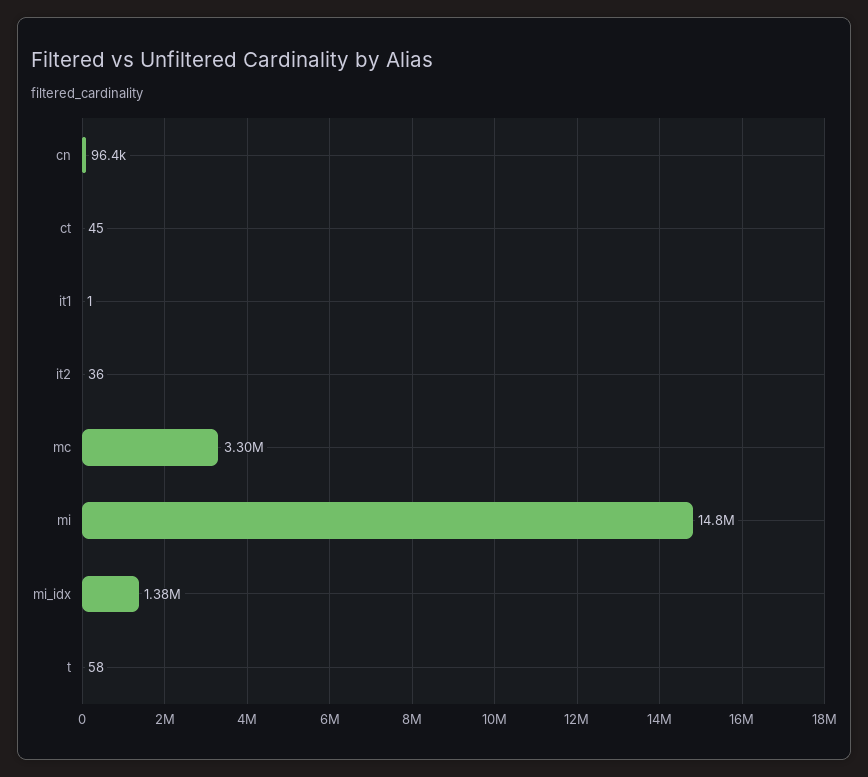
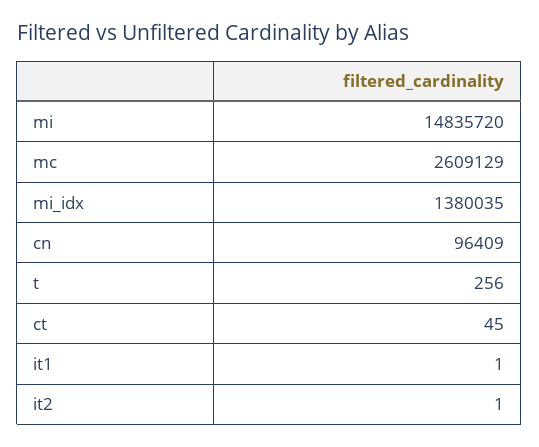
it2: 36 -> 1
mc: 3300000 -> 2609129
t: 58 -> 256

